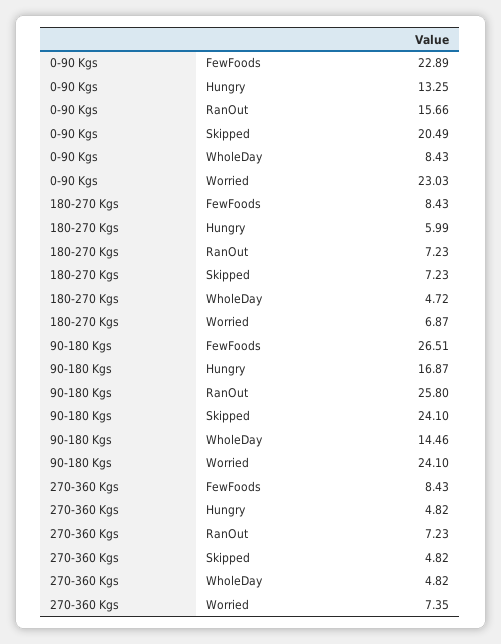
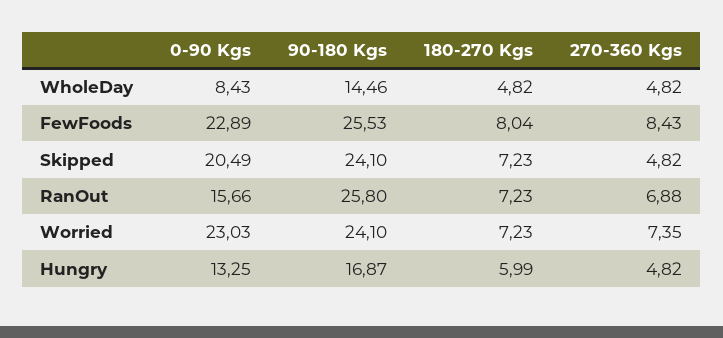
180-270 Kgs, FewFoods: 8.43 -> 8.04
180-270 Kgs, WholeDay: 4.72 -> 4.82
180-270 Kgs, Worried: 6.87 -> 7.23
90-180 Kgs, FewFoods: 26.51 -> 25.53
270-360 Kgs, RanOut: 7.23 -> 6.88

